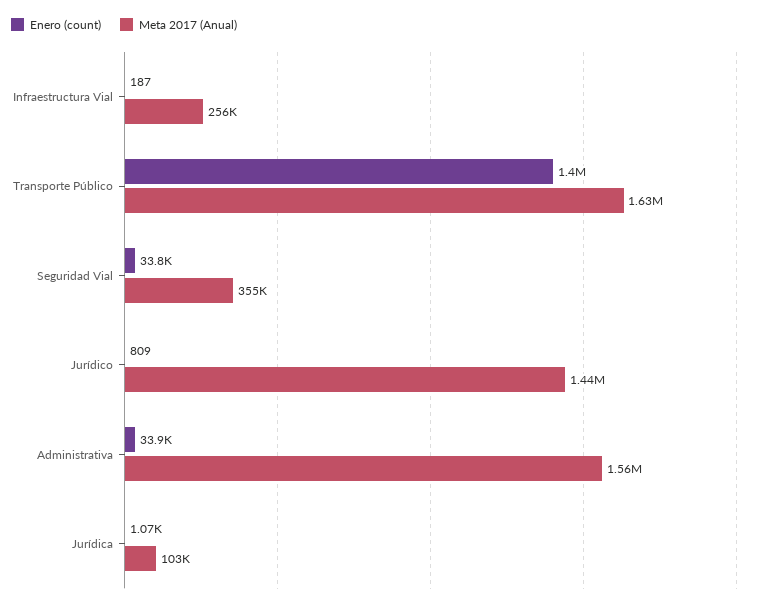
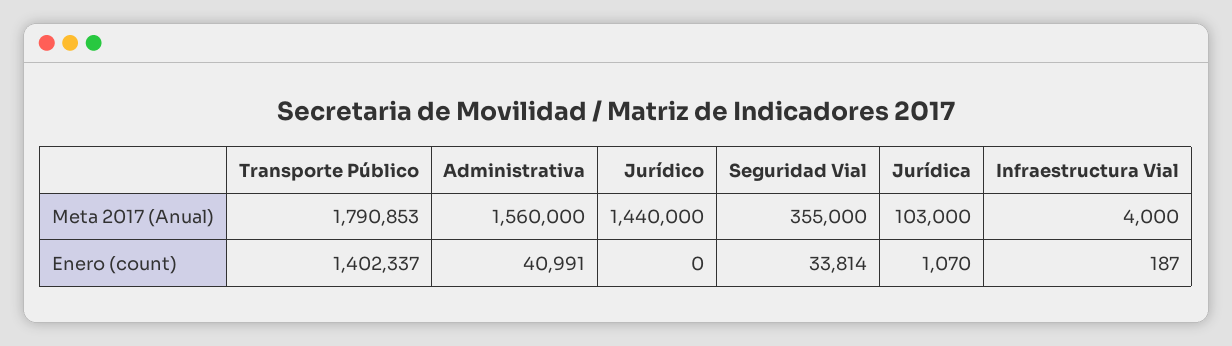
Meta 2017 (Anual), Infraestructura Vial: 256000 -> 4000
Meta 2017 (Anual), Transporte Público: 1630000 -> 1790853
Enero (count), Jurídico: 809 -> 0
Enero (count), Administrativa: 33900 -> 40991

